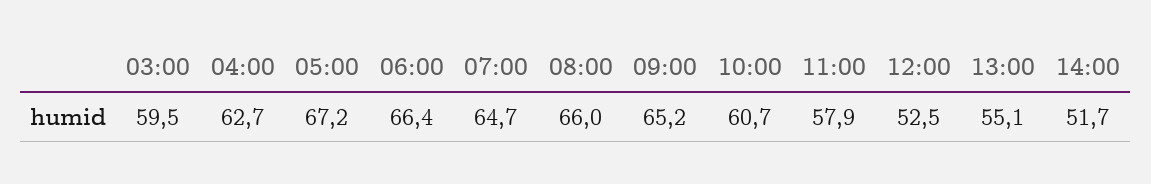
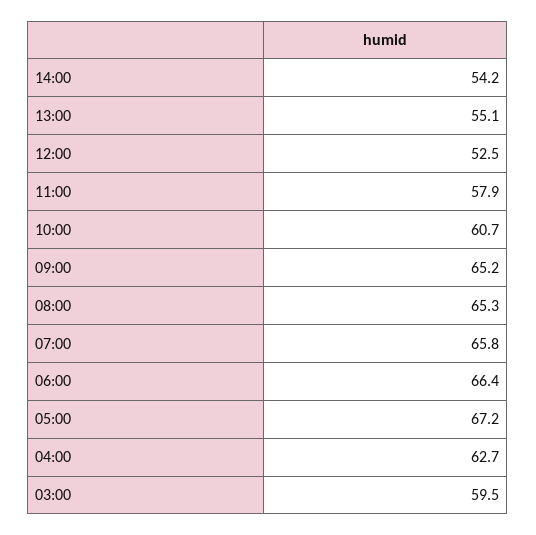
07:00: 64.7 -> 65.8
08:00: 66 -> 65.3
14:00: 51.7 -> 54.2

